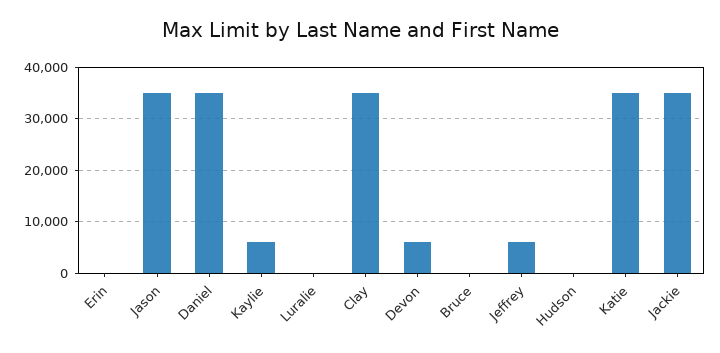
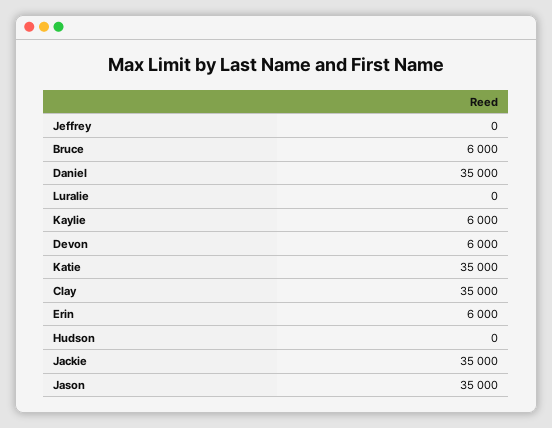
Erin: 0 -> 6000
Bruce: 0 -> 6000
Jeffrey: 6000 -> 0

